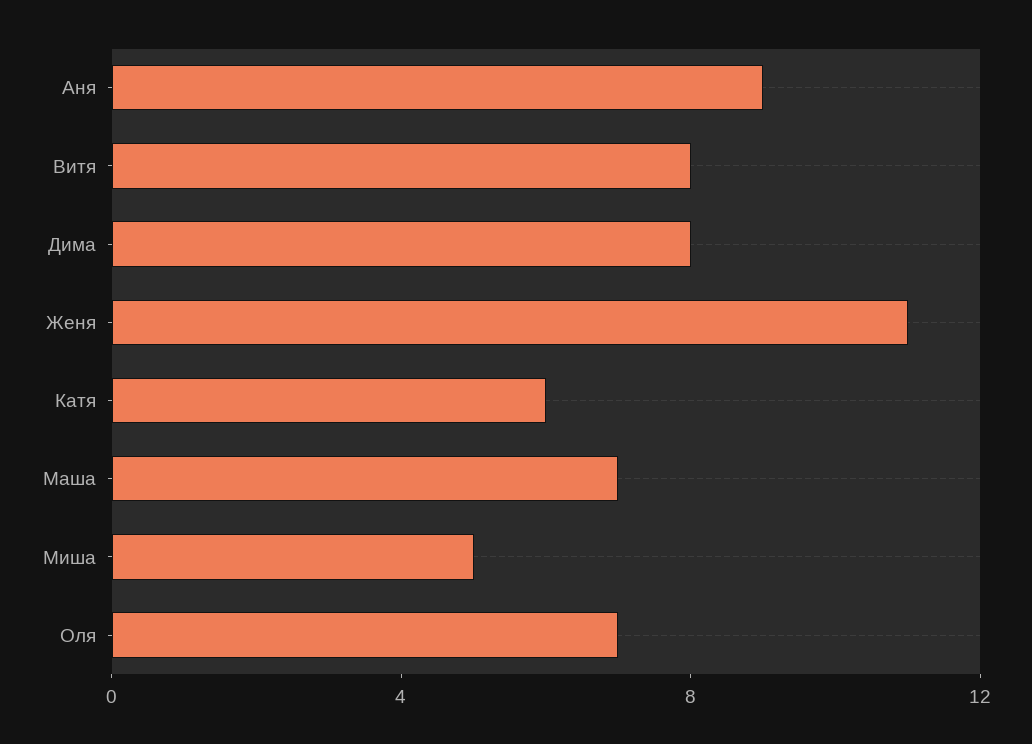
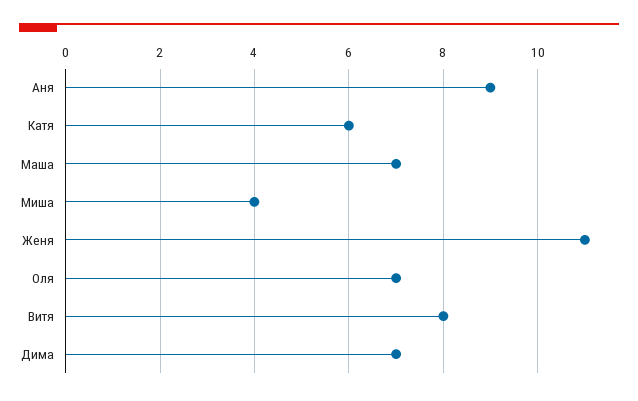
Дима: 8 -> 7
Миша: 5 -> 4

